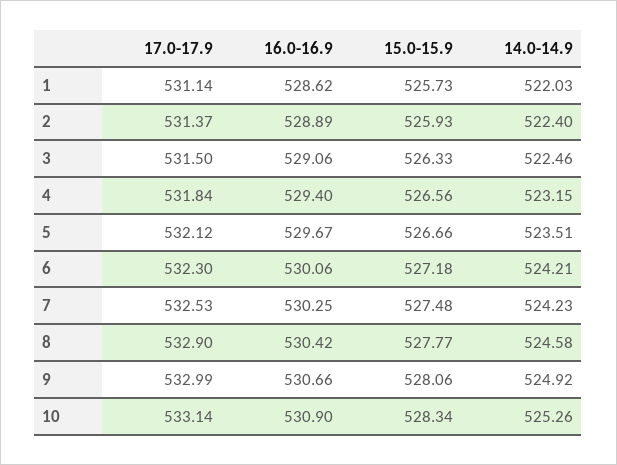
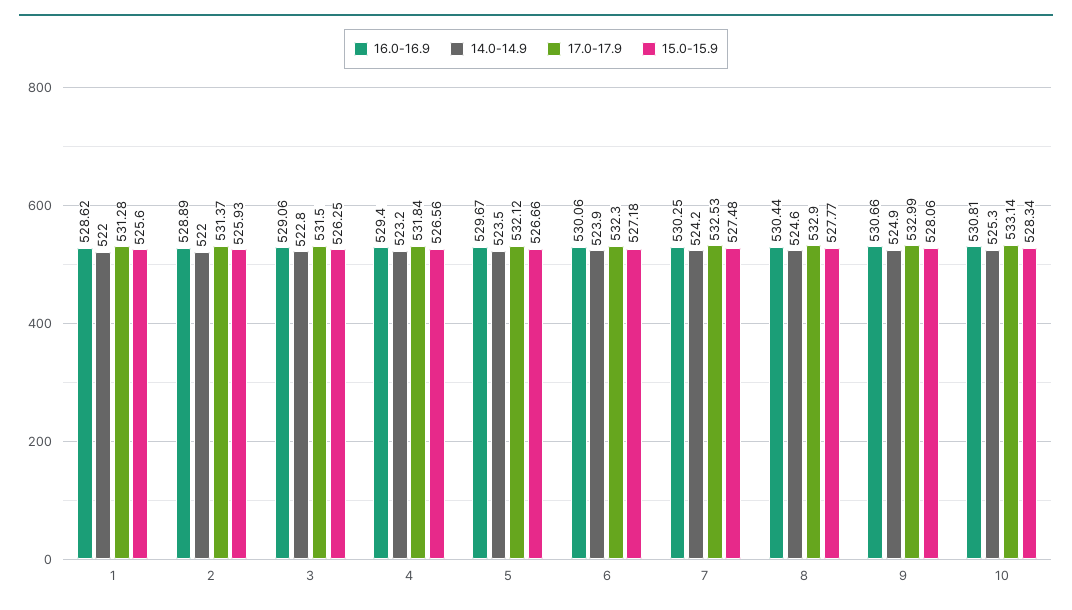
17.0-17.9, 1: 531.14 -> 531.28
15.0-15.9, 1: 525.73 -> 525.6
14.0-14.9, 2: 522.4 -> 522
15.0-15.9, 3: 526.33 -> 526.25
14.0-14.9, 3: 522.46 -> 522.8
14.0-14.9, 6: 524.21 -> 523.9
16.0-16.9, 8: 530.42 -> 530.44
16.0-16.9, 10: 530.9 -> 530.81

